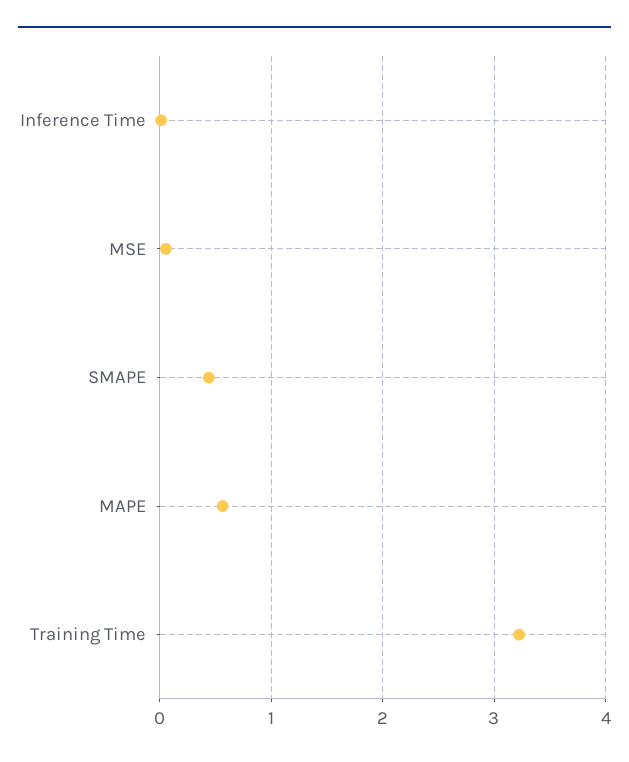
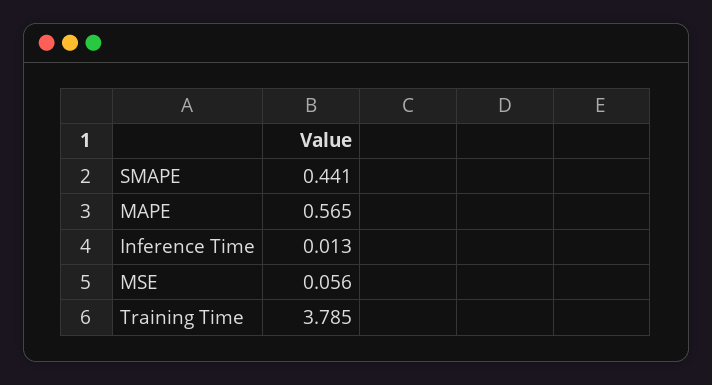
Training Time: 3.2 -> 3.785

